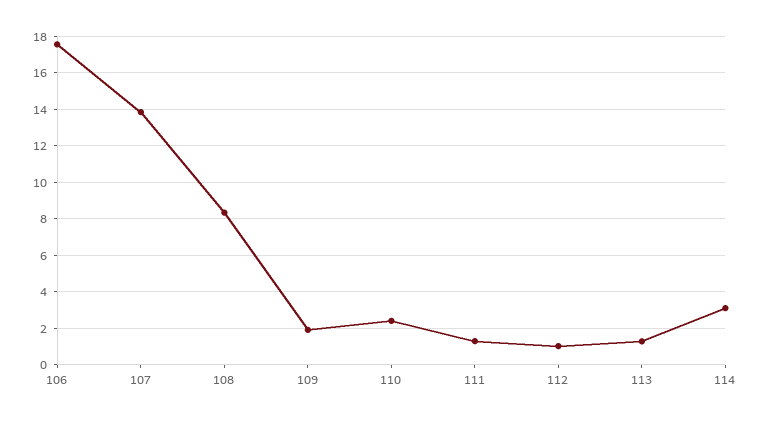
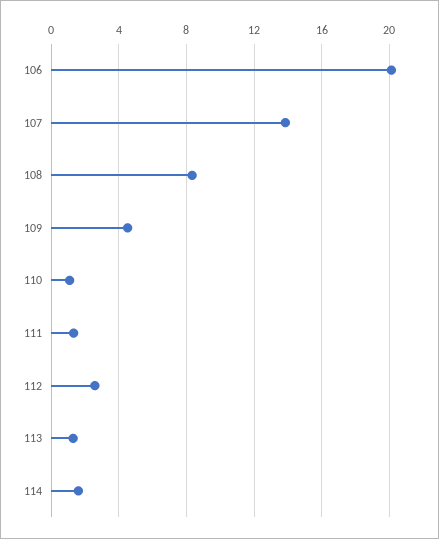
106: 17.5 -> 20
109: 2 -> 4.5
110: 2.5 -> 1
112: 1 -> 2.5
114: 3 -> 1.5

